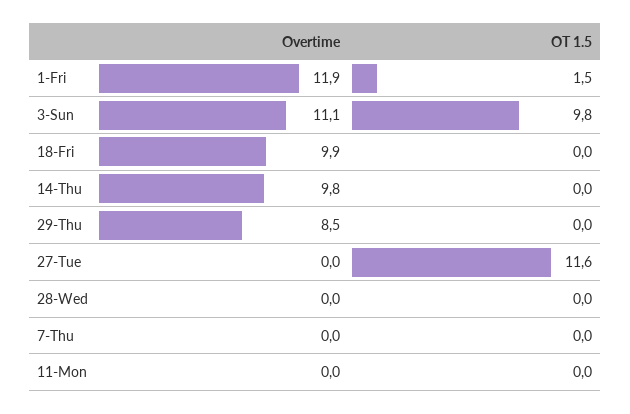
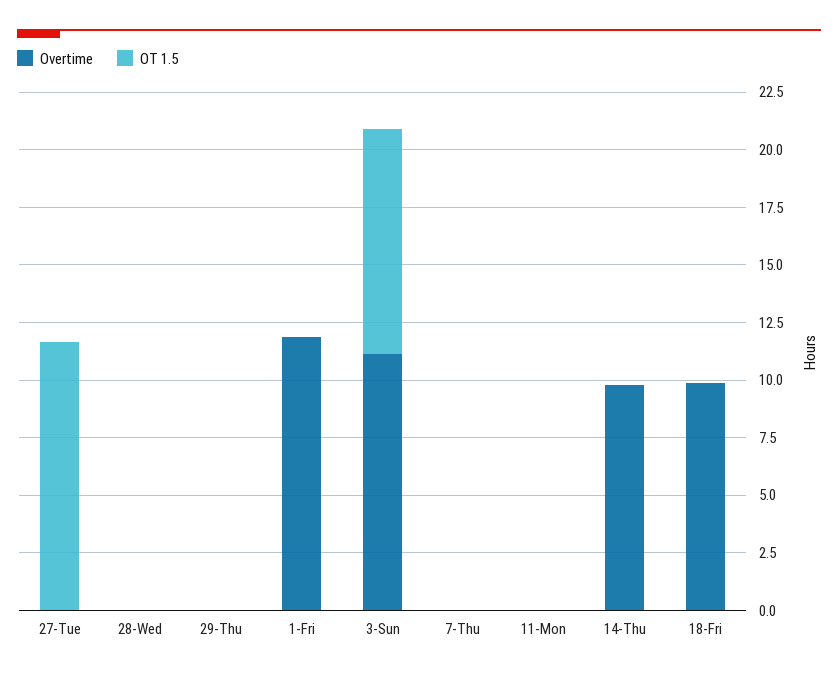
OT 1.5, 1-Fri: 1.5 -> 0
Overtime, 29-Thu: 8.5 -> 0

